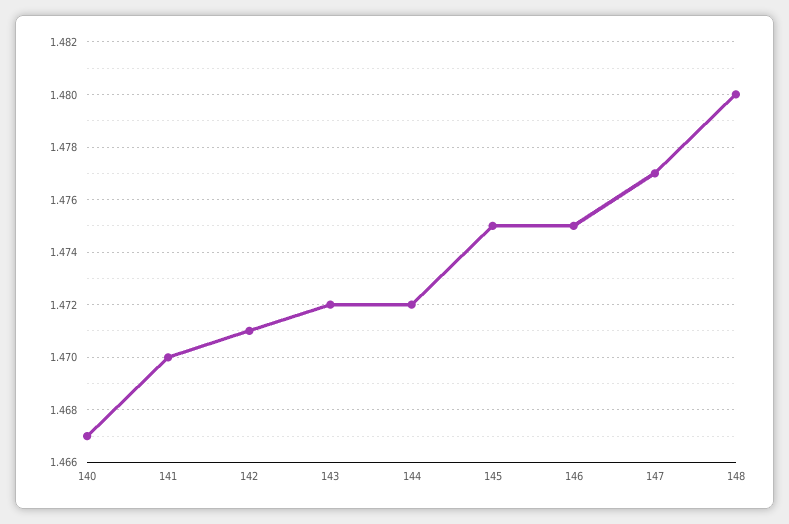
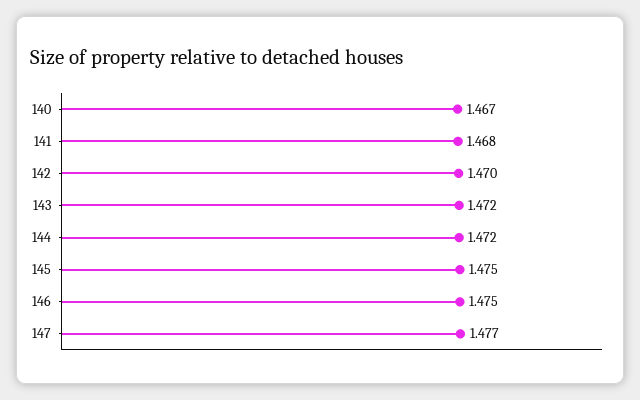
141: 1.47 -> 1.468
142: 1.471 -> 1.47
148: 1.48 -> none

